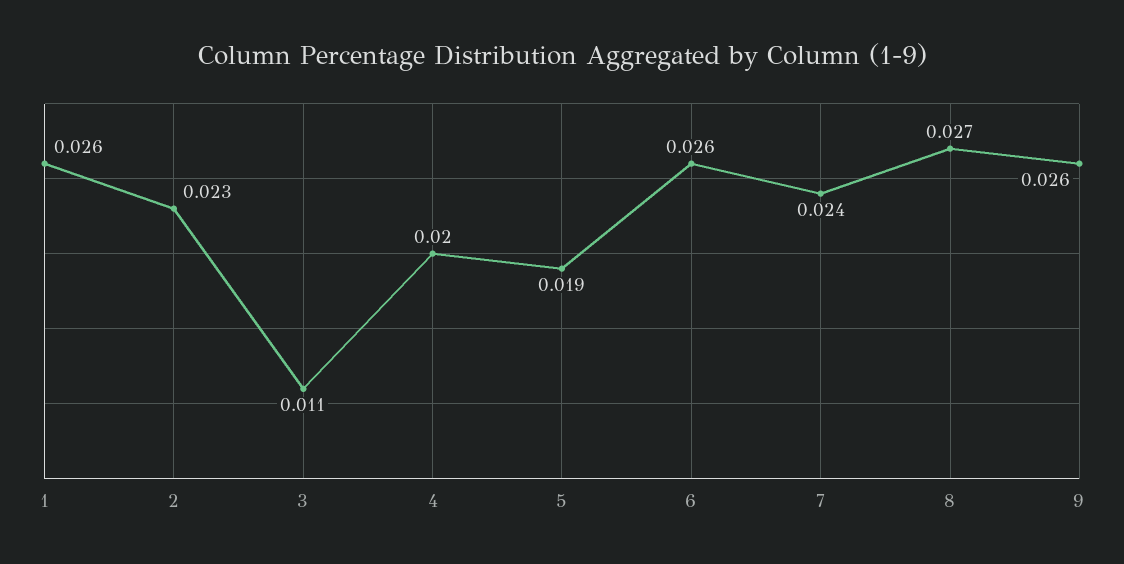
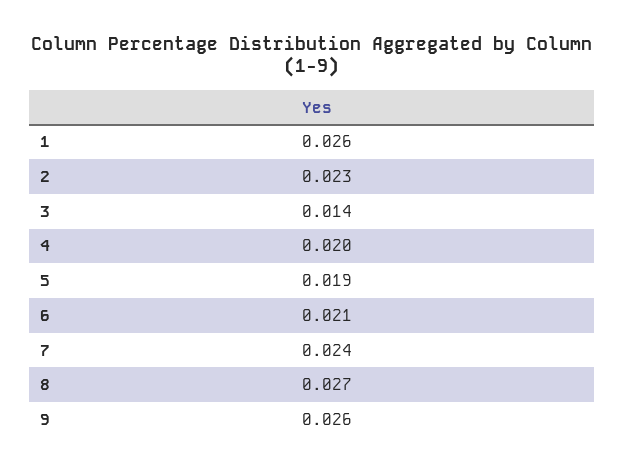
3: 0.011 -> 0.014
6: 0.026 -> 0.021

